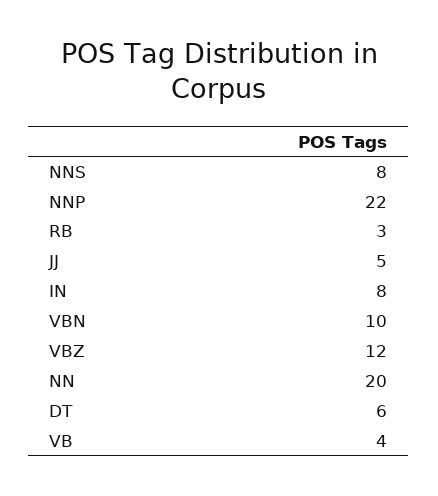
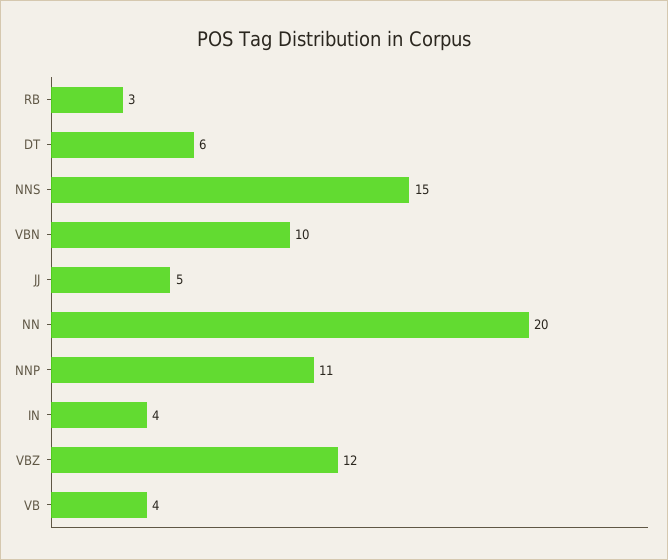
NNS: 8 -> 15
NNP: 22 -> 11
IN: 8 -> 4

